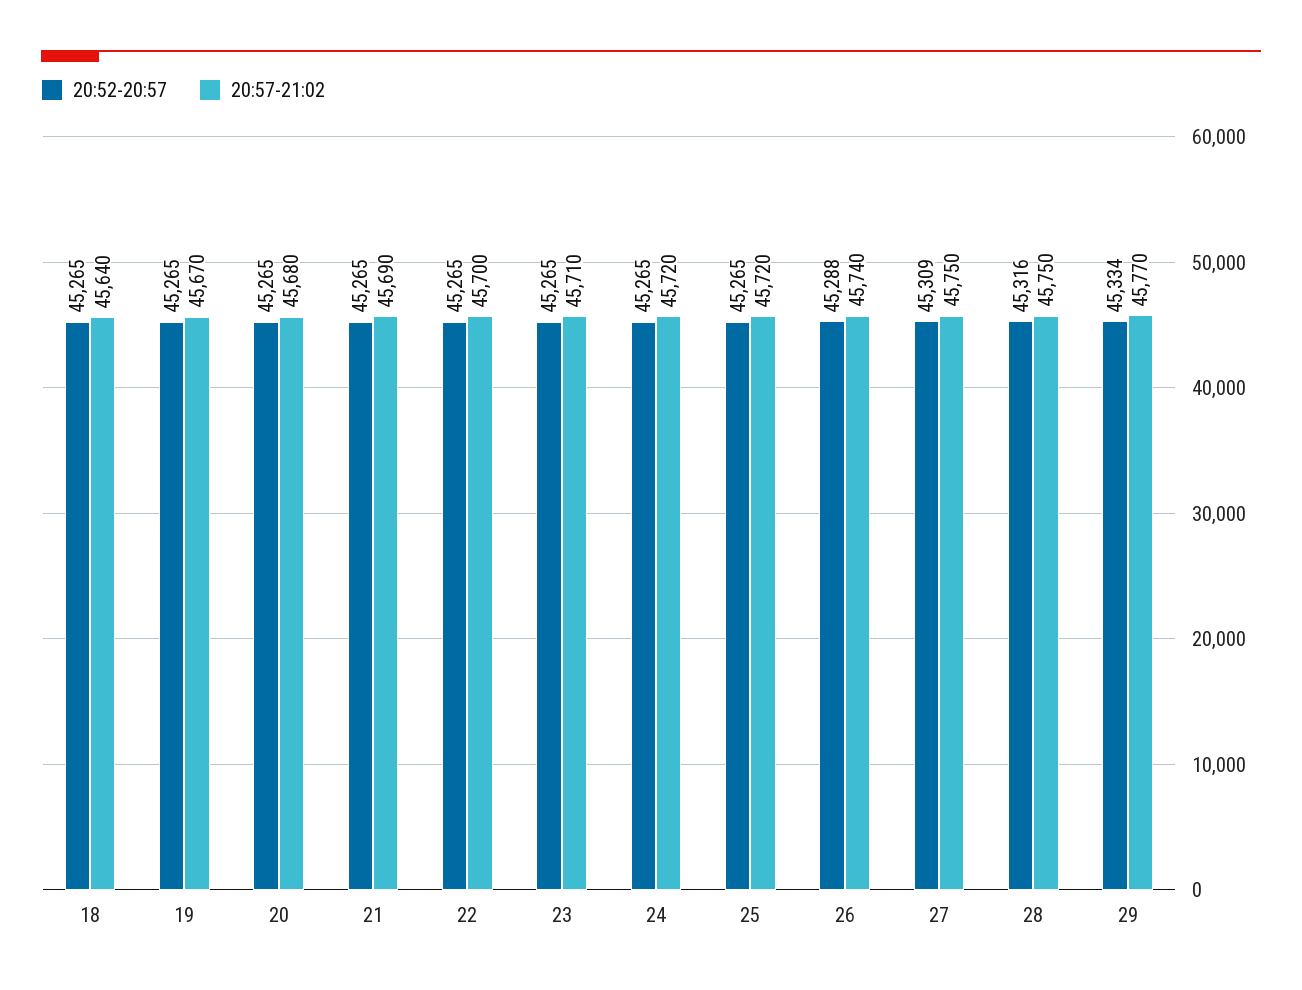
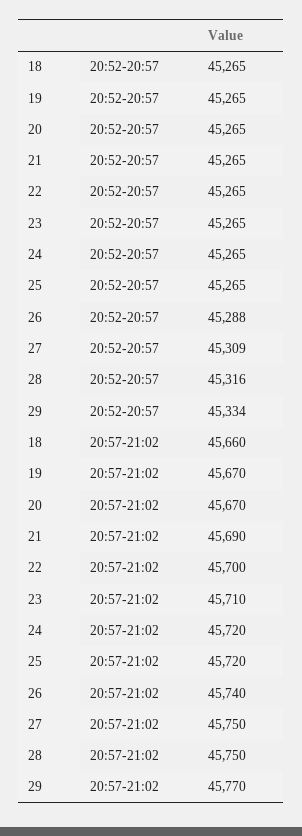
20:57-21:02, 18: 45640 -> 45660
20:57-21:02, 20: 45680 -> 45670

